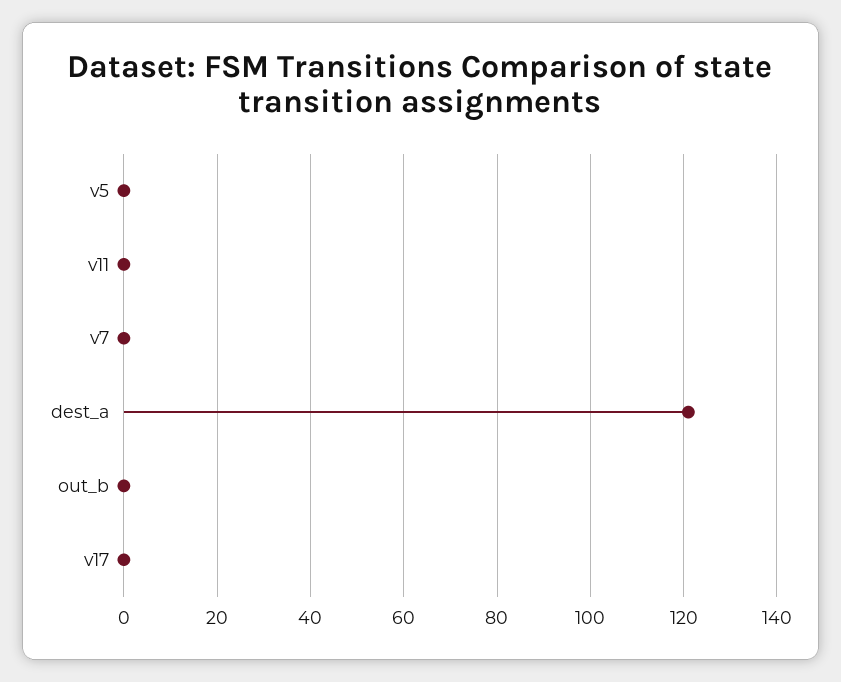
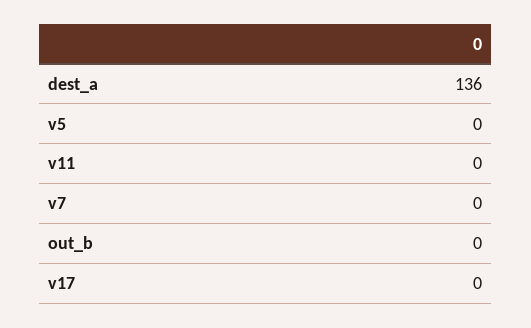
dest_a: 120 -> 136

